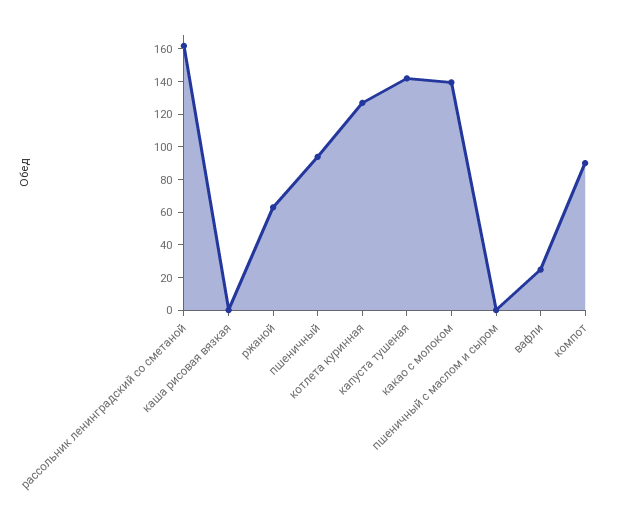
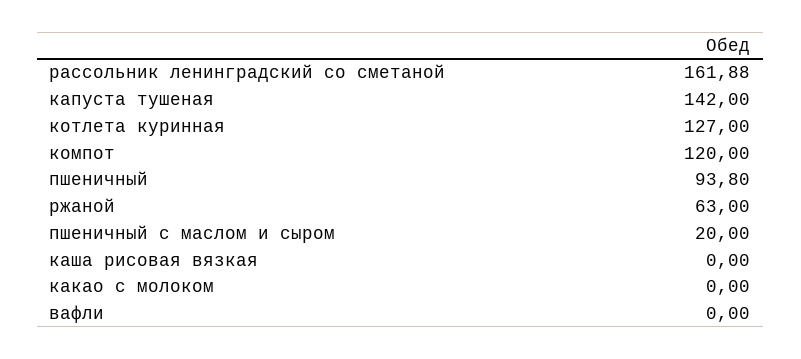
какао с молоком: 140 -> 0
пшеничный с маслом и сыром: 0 -> 20
вафли: 25 -> 0
компот: 90 -> 120

